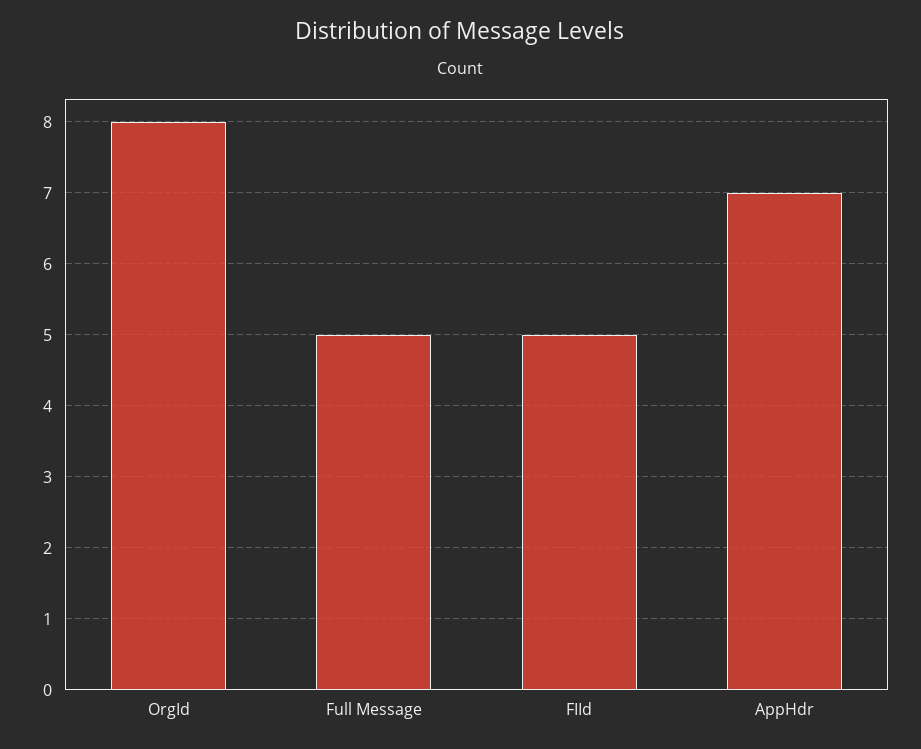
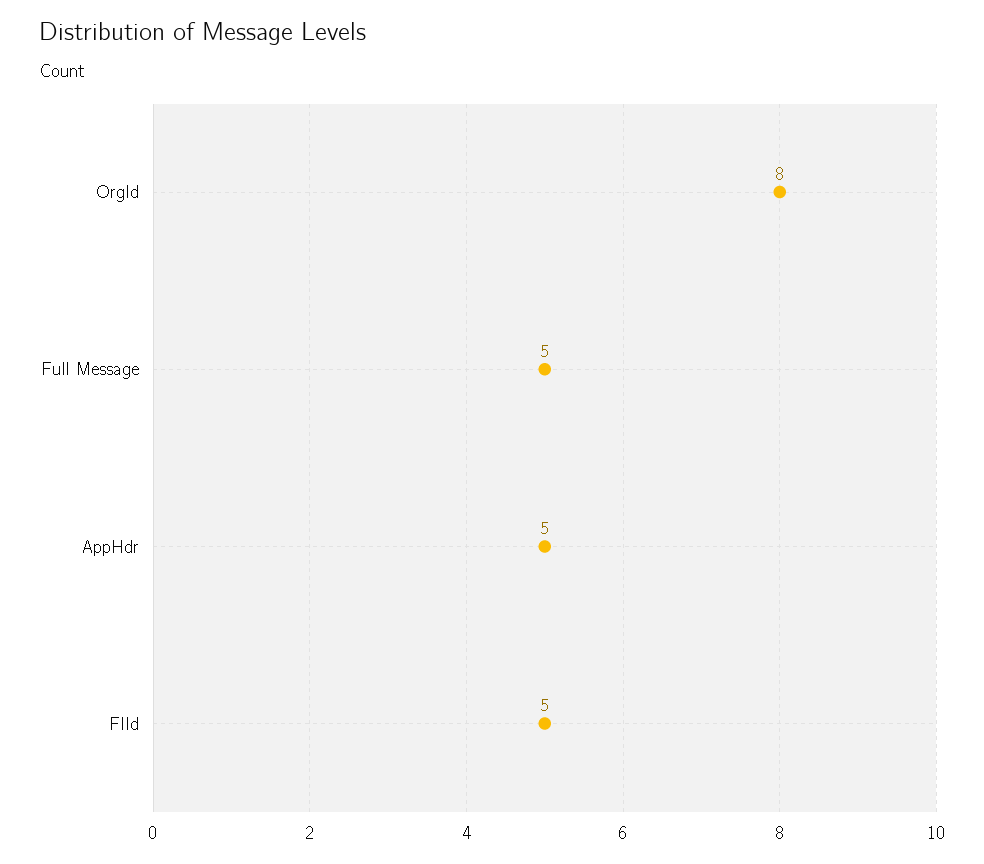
AppHdr: 7 -> 5

